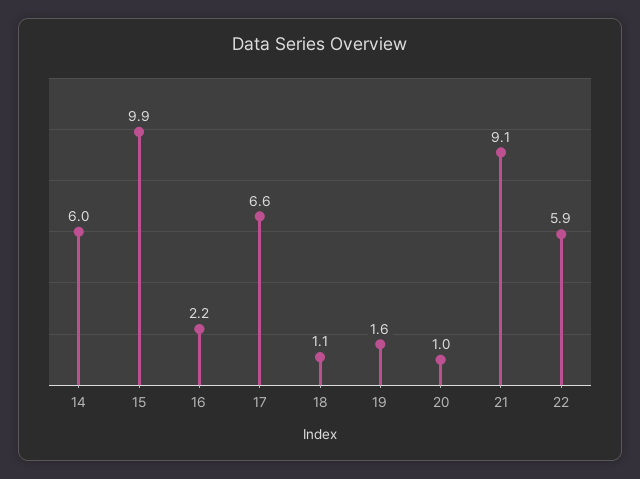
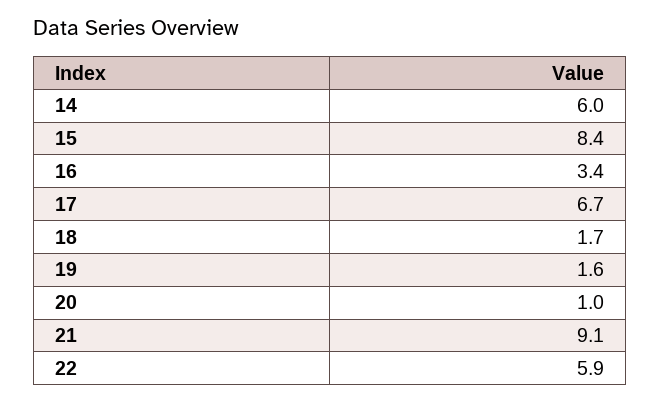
15: 9.9 -> 8.4
16: 2.2 -> 3.4
17: 6.6 -> 6.7
18: 1.1 -> 1.7

